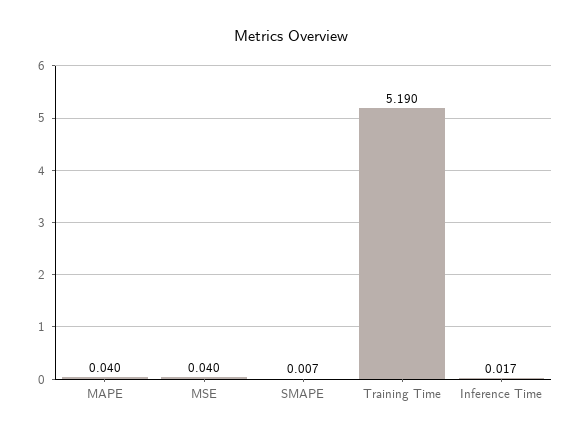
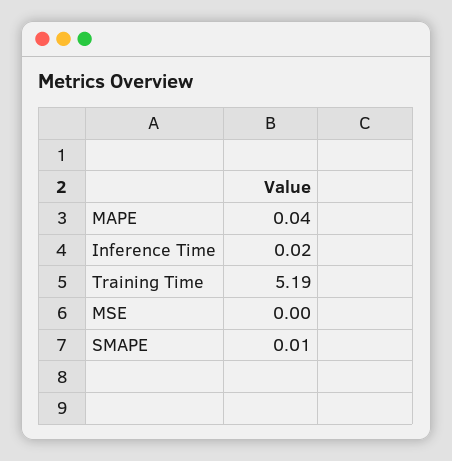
MSE: 0.04 -> 0

